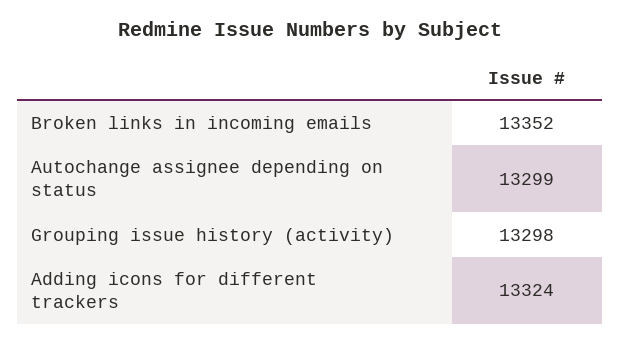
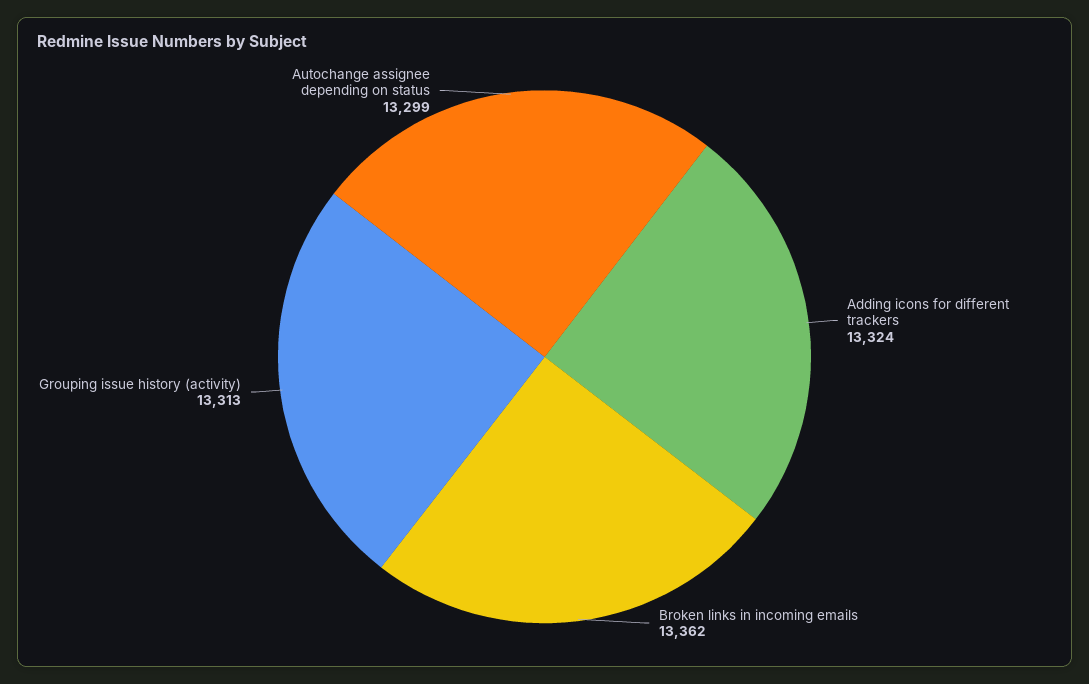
Broken links in incoming emails: 13352 -> 13362
Grouping issue history (activity): 13298 -> 13313

